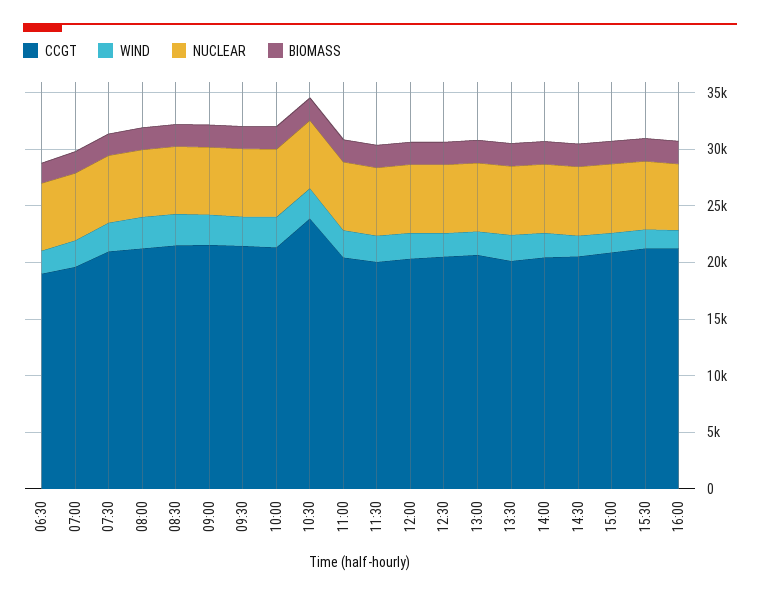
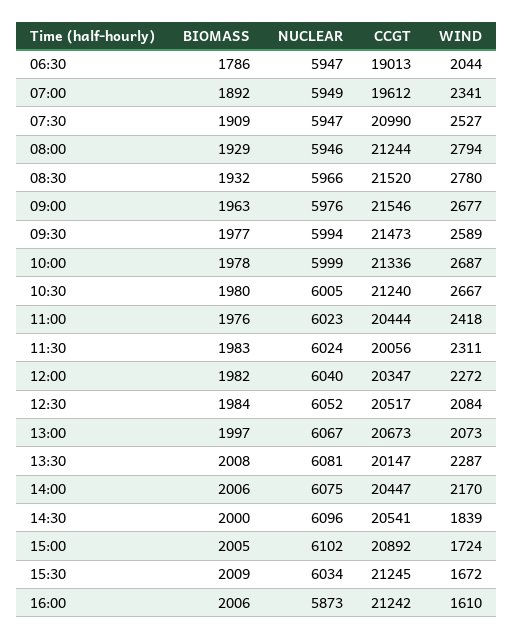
CCGT, 10:30: 24000 -> 21240

